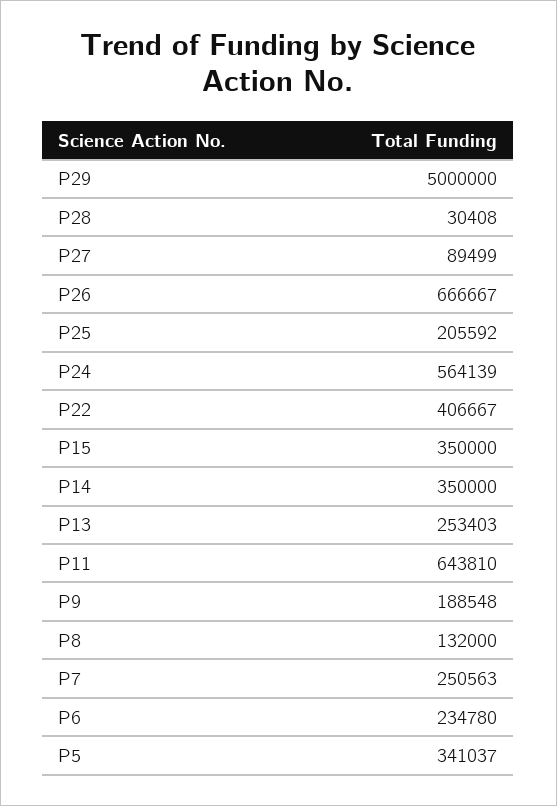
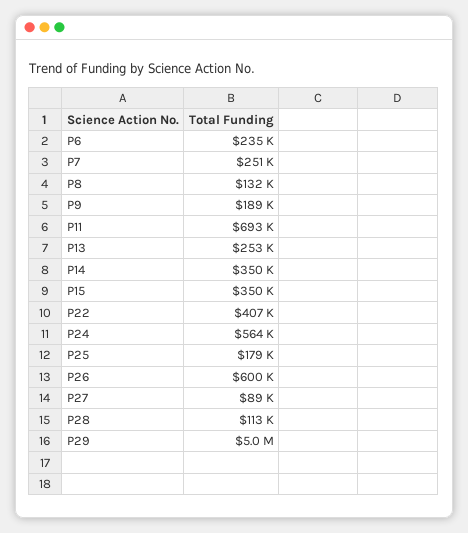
P28: 30408 -> 113000
P26: 666667 -> 600000
P25: 205592 -> 179000
P11: 643810 -> 693000
P5: 341037 -> none

